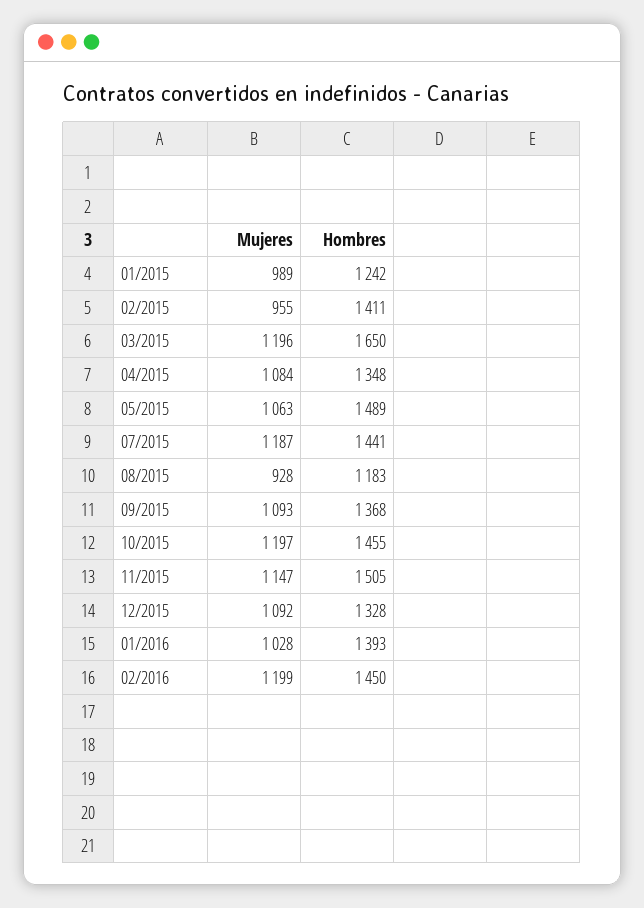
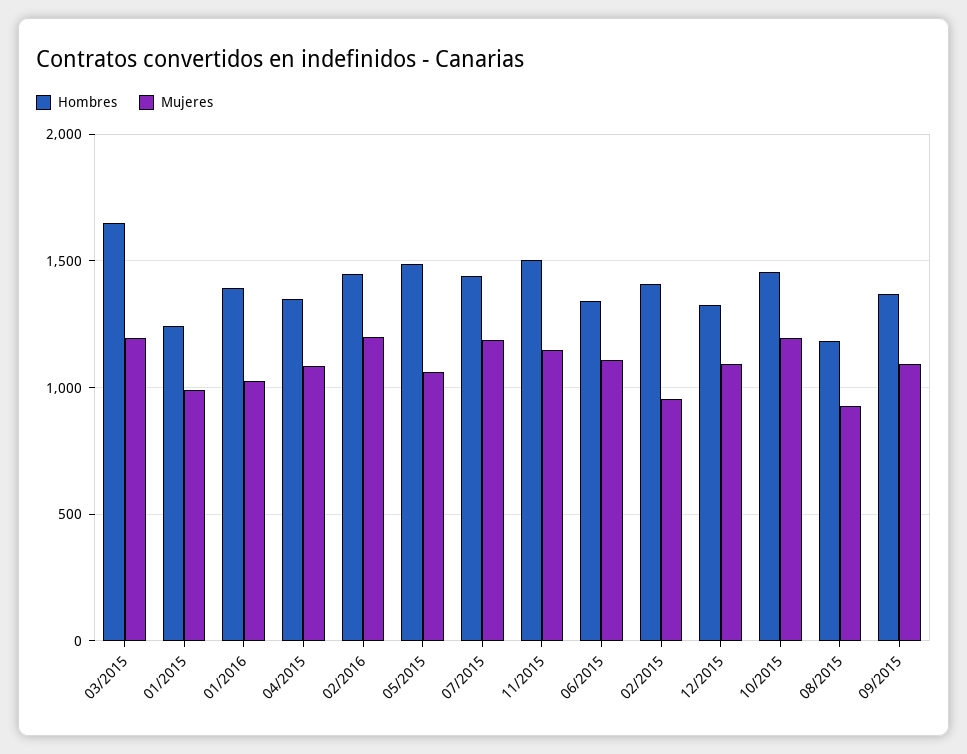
Hombres, 06/2015: none -> 1350
Mujeres, 06/2015: none -> 1100

